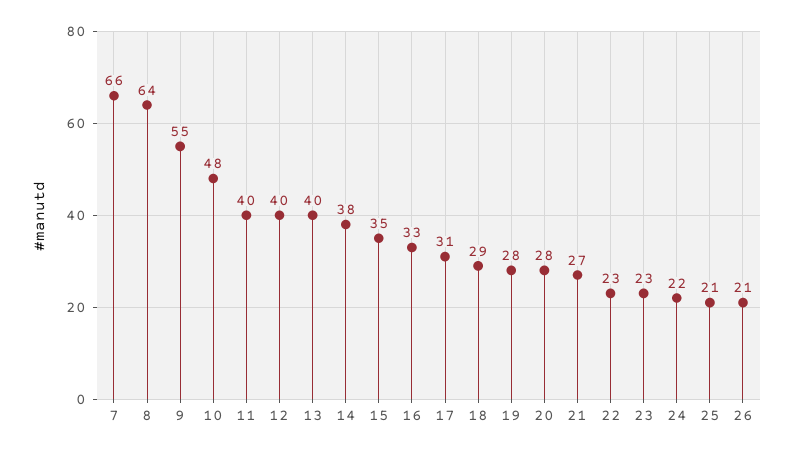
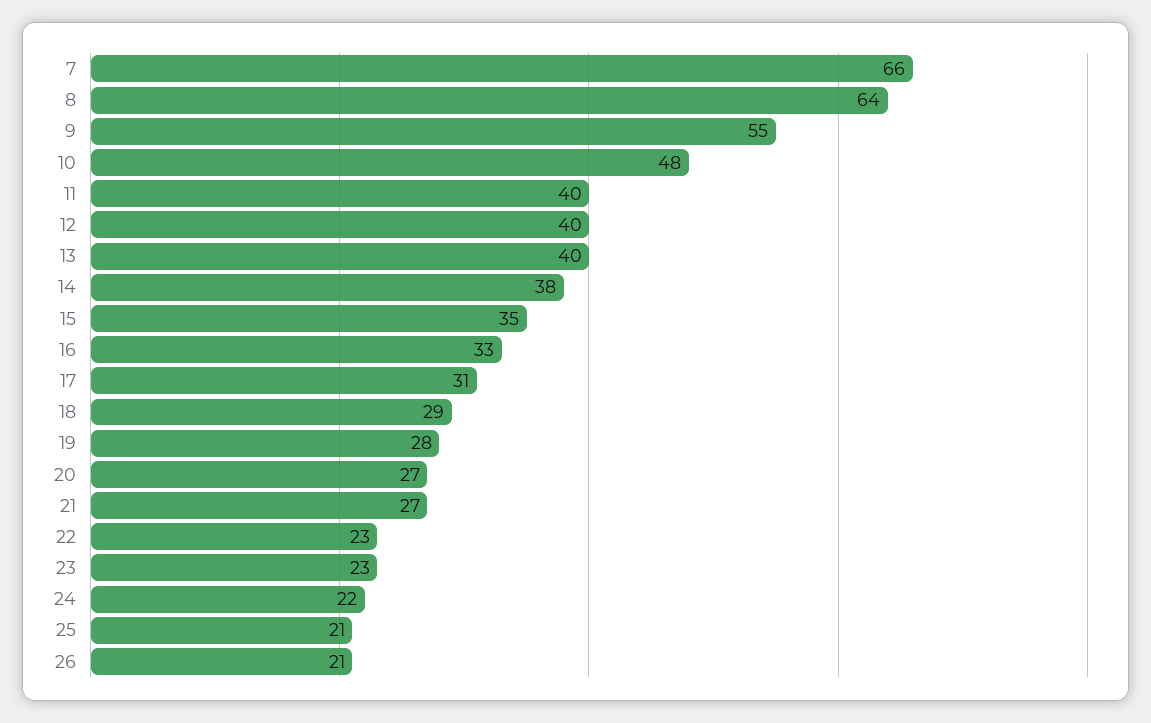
20: 28 -> 27

